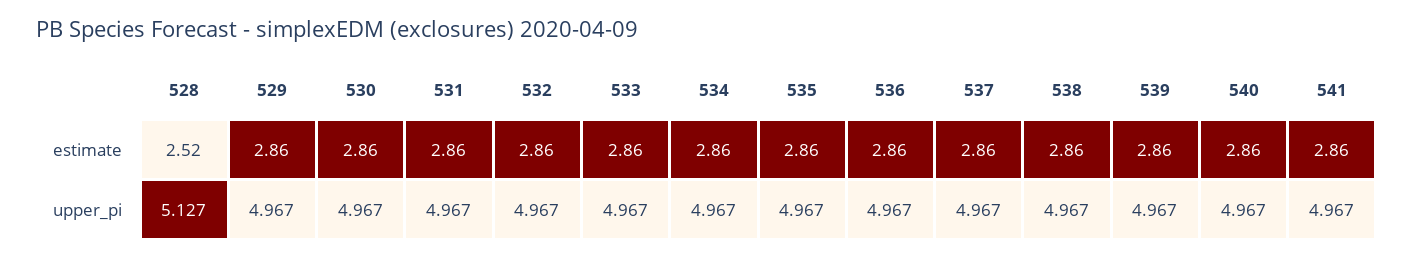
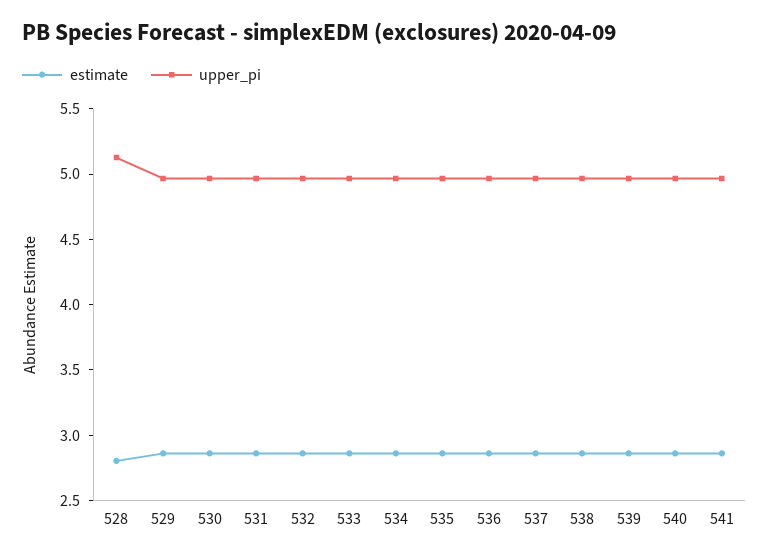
estimate, 528: 2.52 -> 2.8

